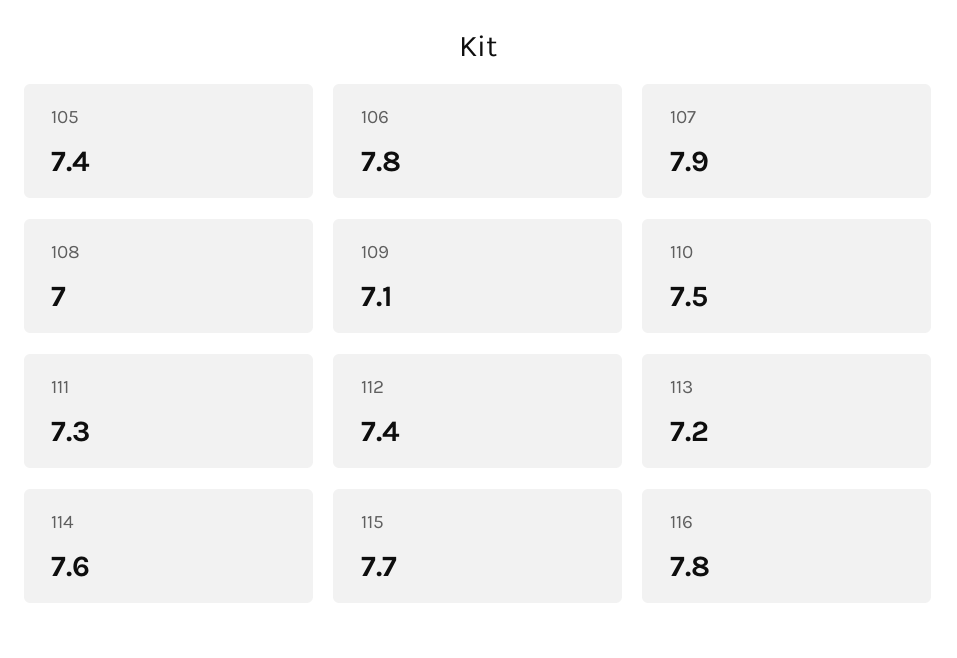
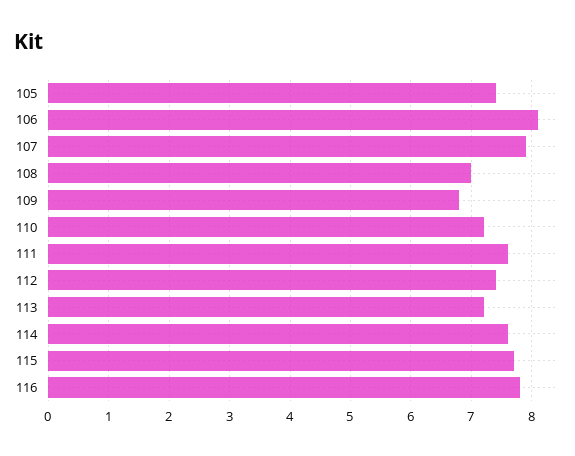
106: 7.8 -> 8.1
109: 7.1 -> 6.8
110: 7.5 -> 7.2
111: 7.3 -> 7.6

